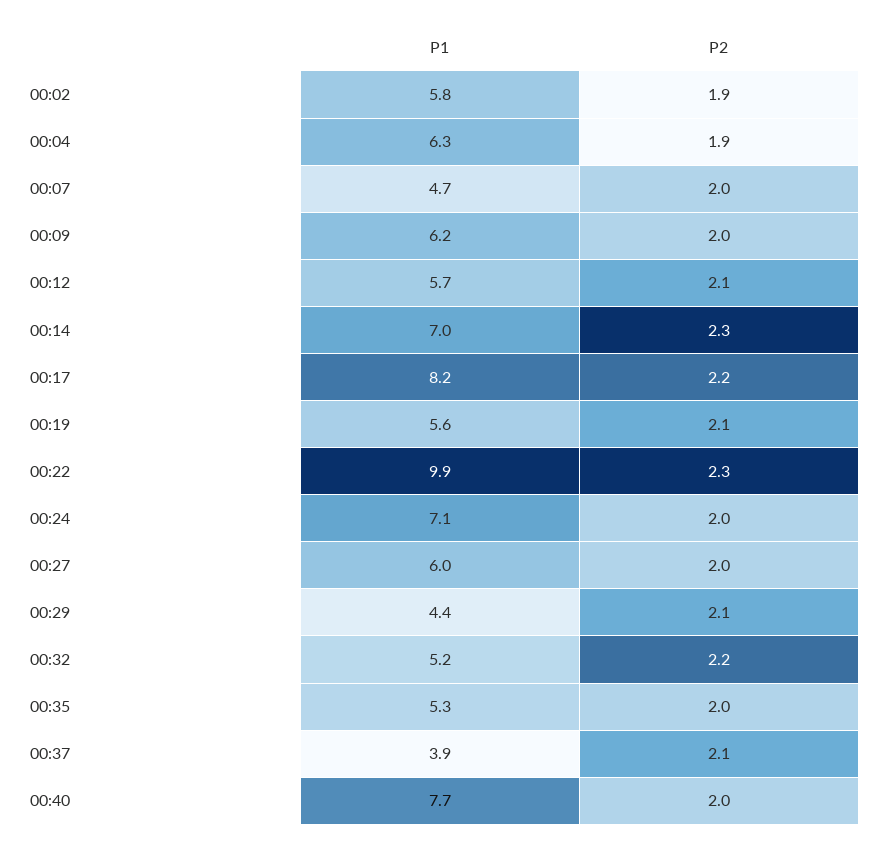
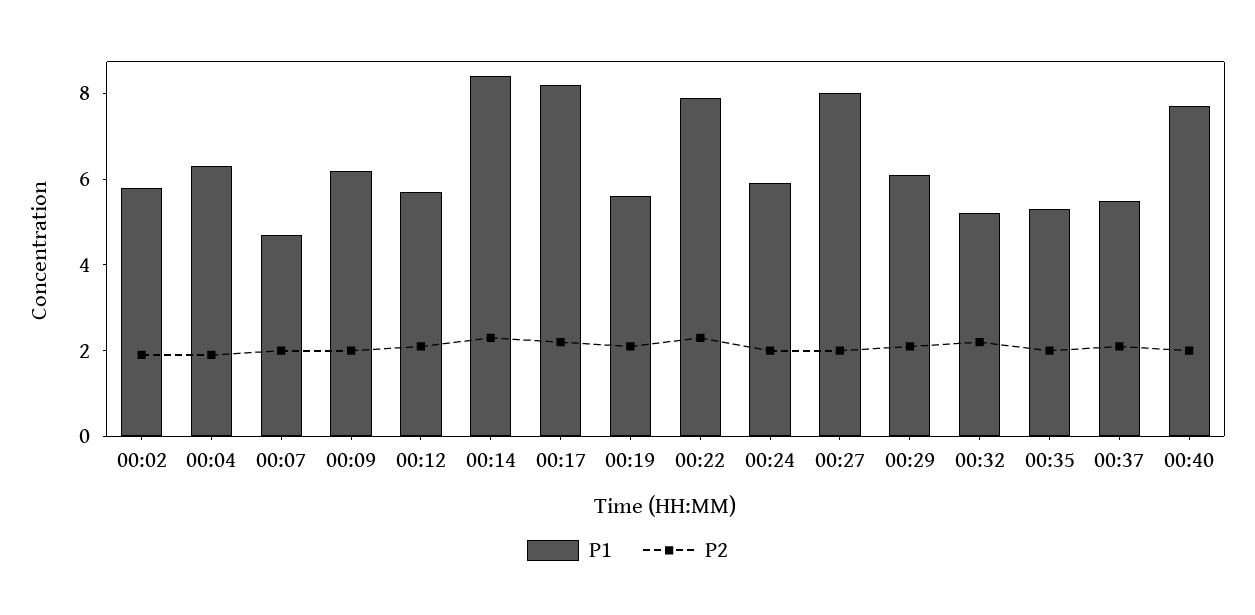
P1, 00:14: 7 -> 8.5
P1, 00:22: 9.9 -> 8
P1, 00:24: 7.1 -> 6
P1, 00:27: 6 -> 8
P1, 00:29: 4.4 -> 6
P1, 00:37: 3.9 -> 5.5

